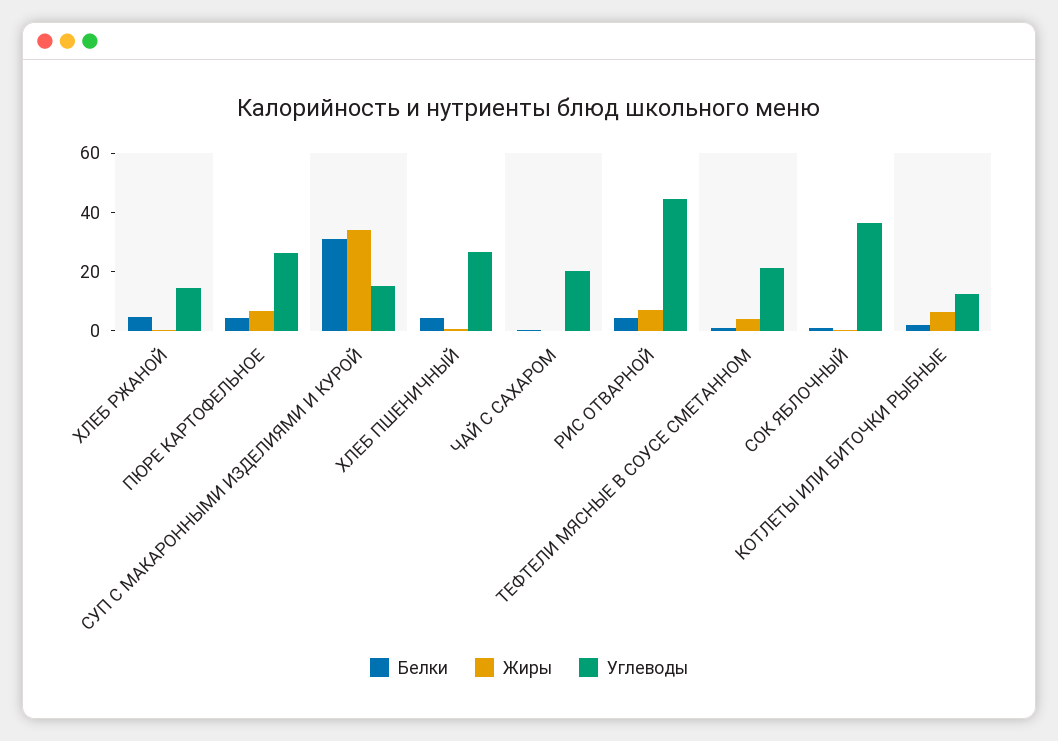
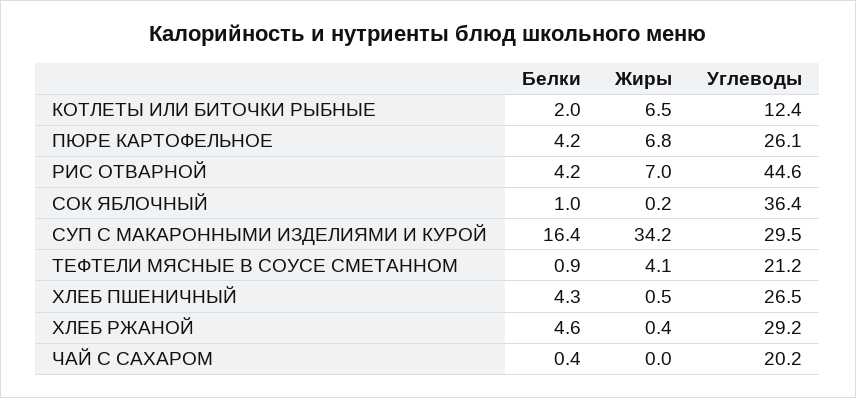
Углеводы, ХЛЕБ РЖАНОЙ: 15 -> 29.2
Белки, СУП С МАКАРОННЫМИ ИЗДЕЛИЯМИ И КУРОЙ: 30 -> 16.4
Углеводы, СУП С МАКАРОННЫМИ ИЗДЕЛИЯМИ И КУРОЙ: 15 -> 29.5

